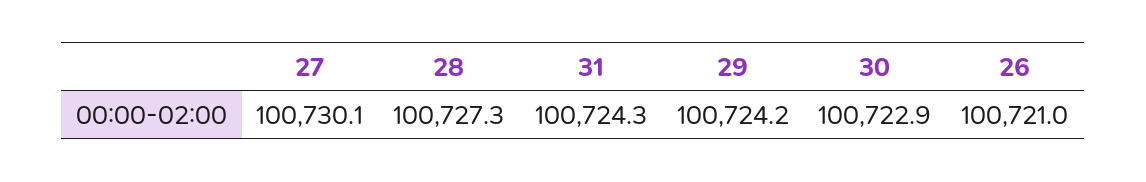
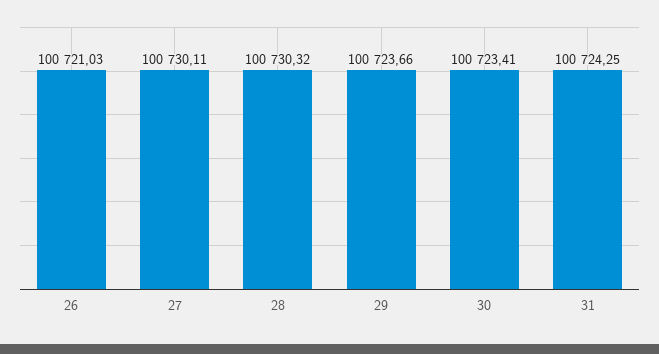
28: 100727.3 -> 100730.32
29: 100724.2 -> 100723.66
30: 100722.9 -> 100723.41

